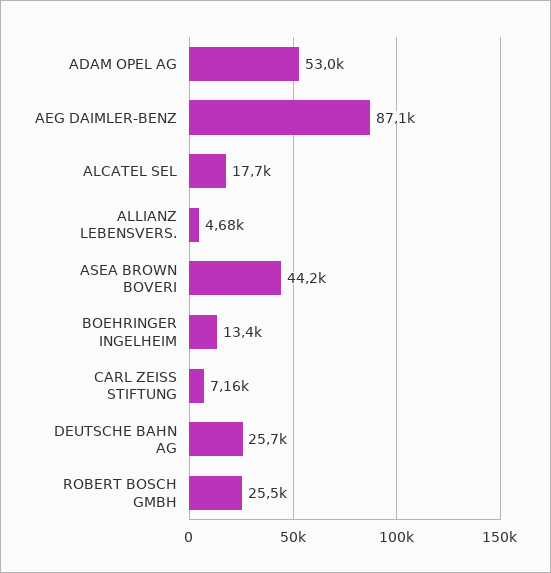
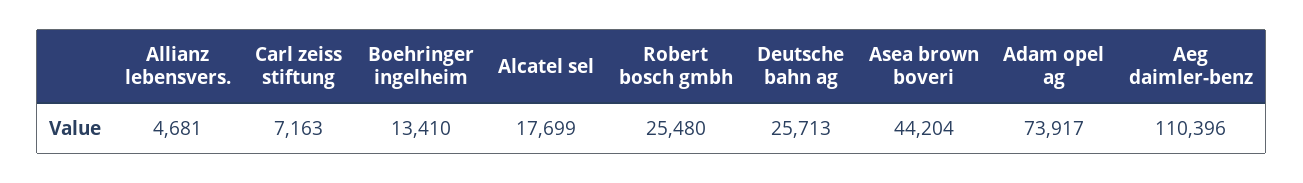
ADAM OPEL AG: 53000 -> 73917
AEG DAIMLER-BENZ: 87100 -> 110396

